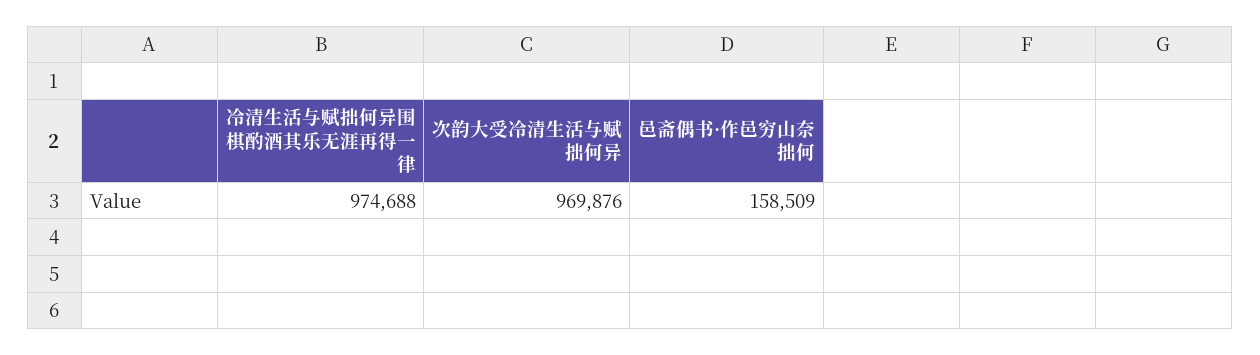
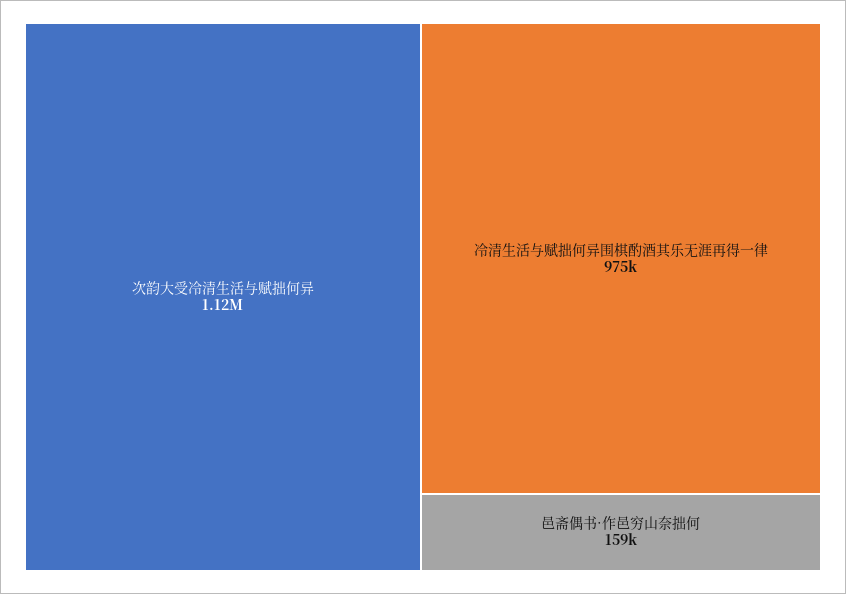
次韵大受冷清生活与赋拙何异: 969876 -> 1120000

